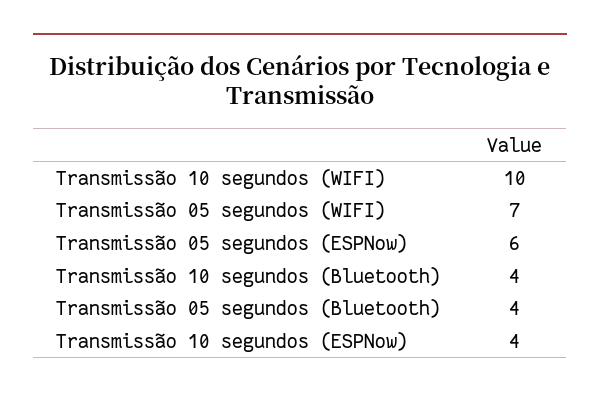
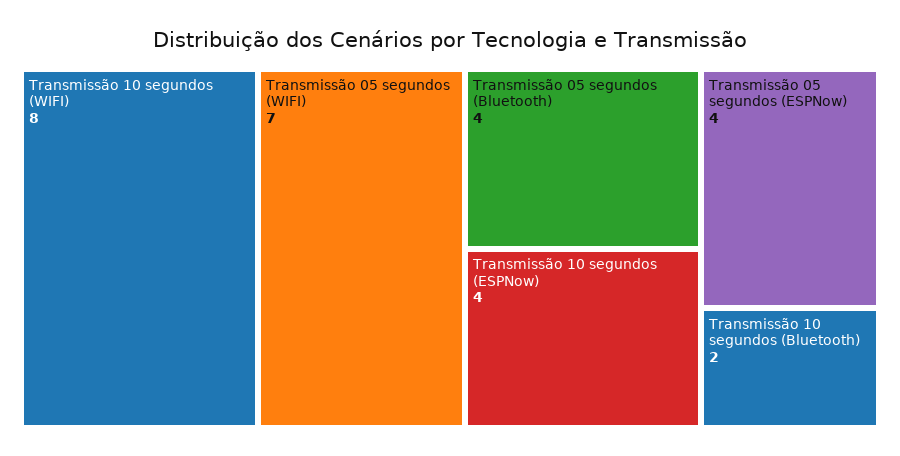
Transmissão 10 segundos (WIFI): 10 -> 8
Transmissão 05 segundos (ESPNow): 6 -> 4
Transmissão 10 segundos (Bluetooth): 4 -> 2

